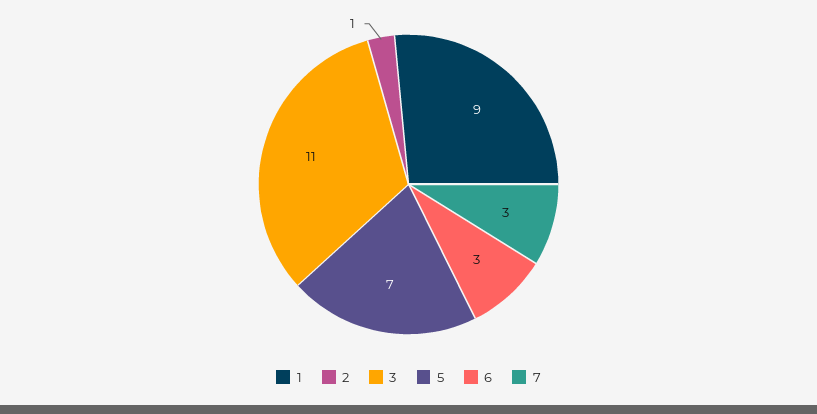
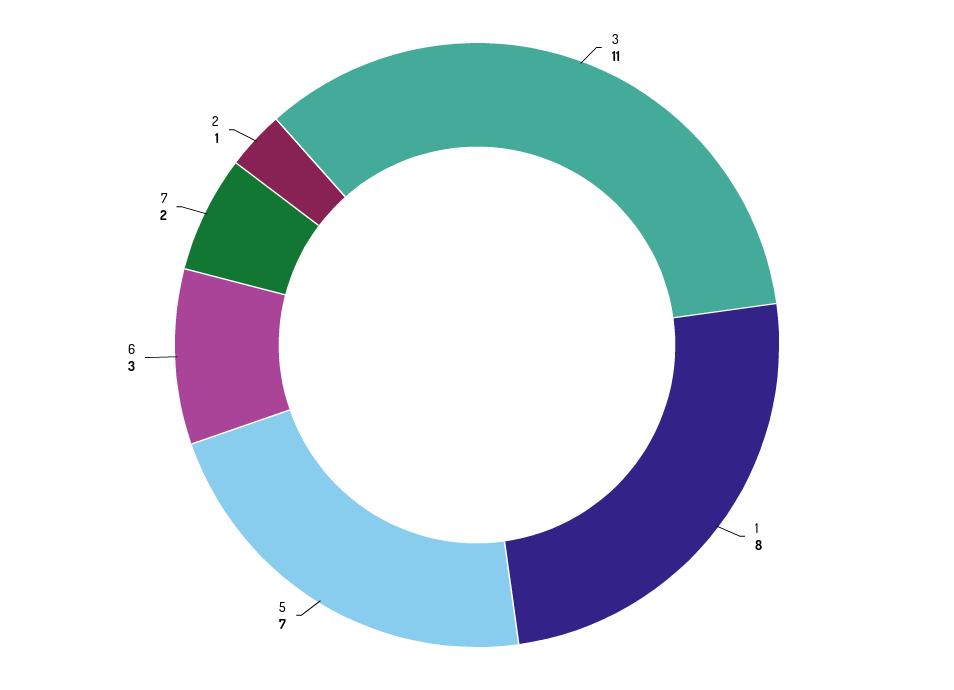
1: 9 -> 8
7: 3 -> 2

